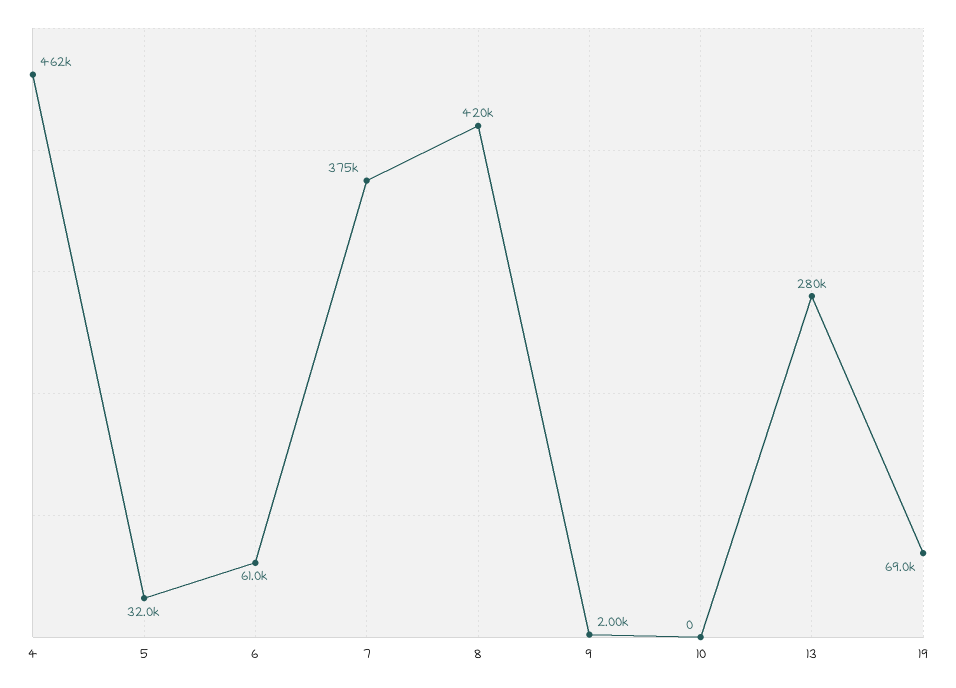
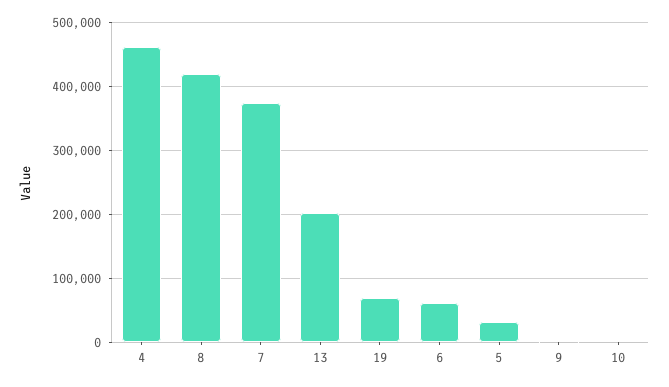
13: 280000 -> 200000

